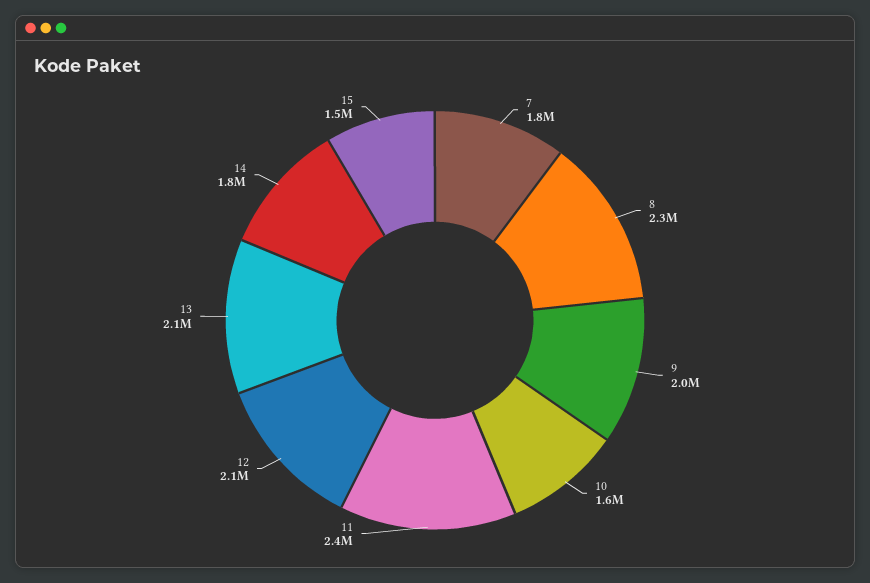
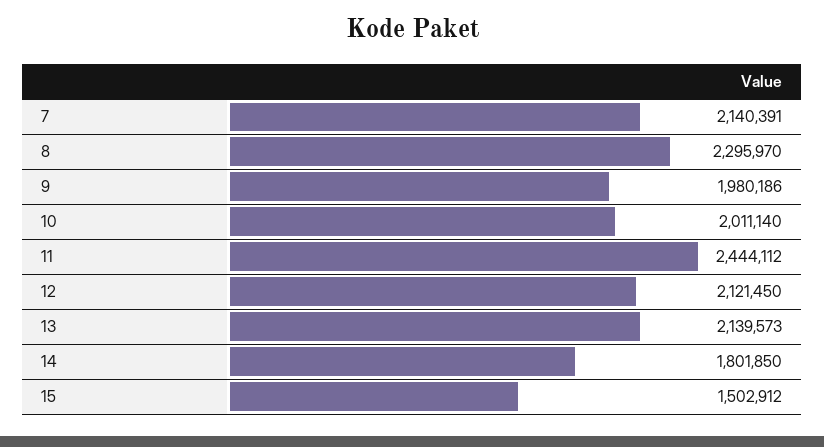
7: 1800000 -> 2140391
10: 1600000 -> 2011140

